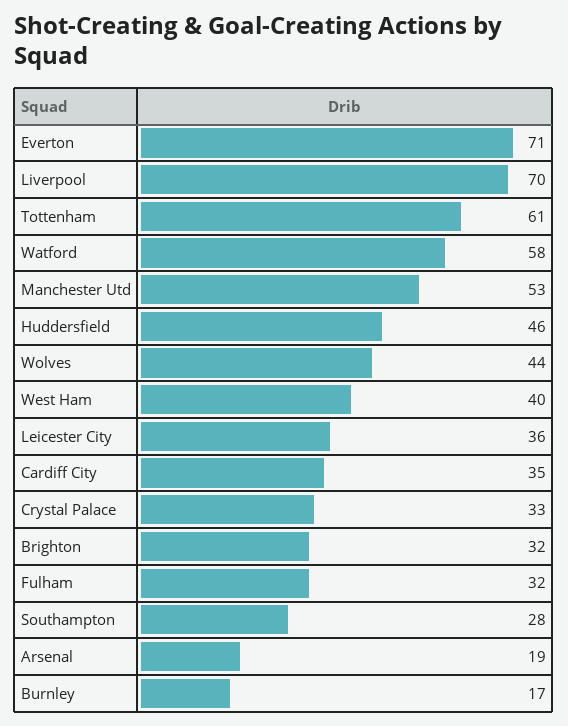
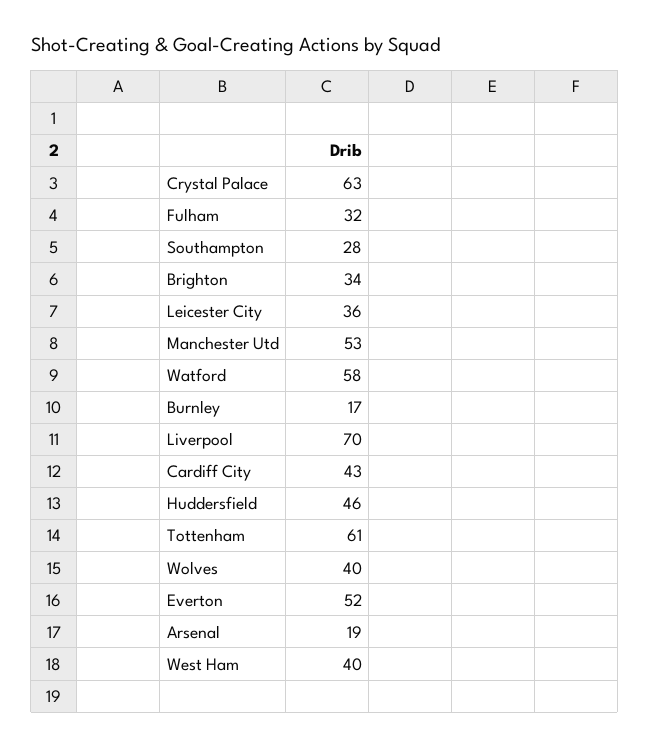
Everton: 71 -> 52
Wolves: 44 -> 40
Cardiff City: 35 -> 43
Crystal Palace: 33 -> 63
Brighton: 32 -> 34

